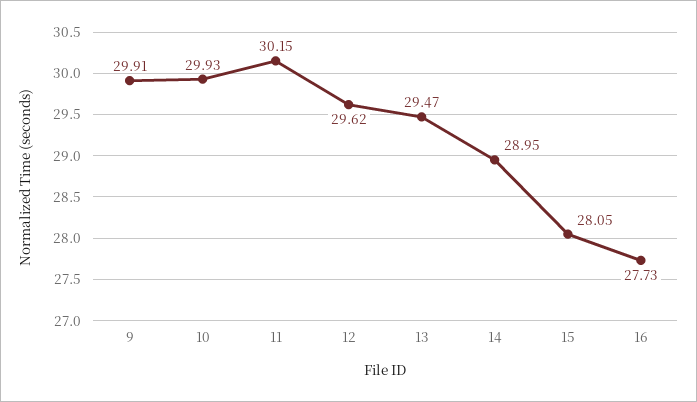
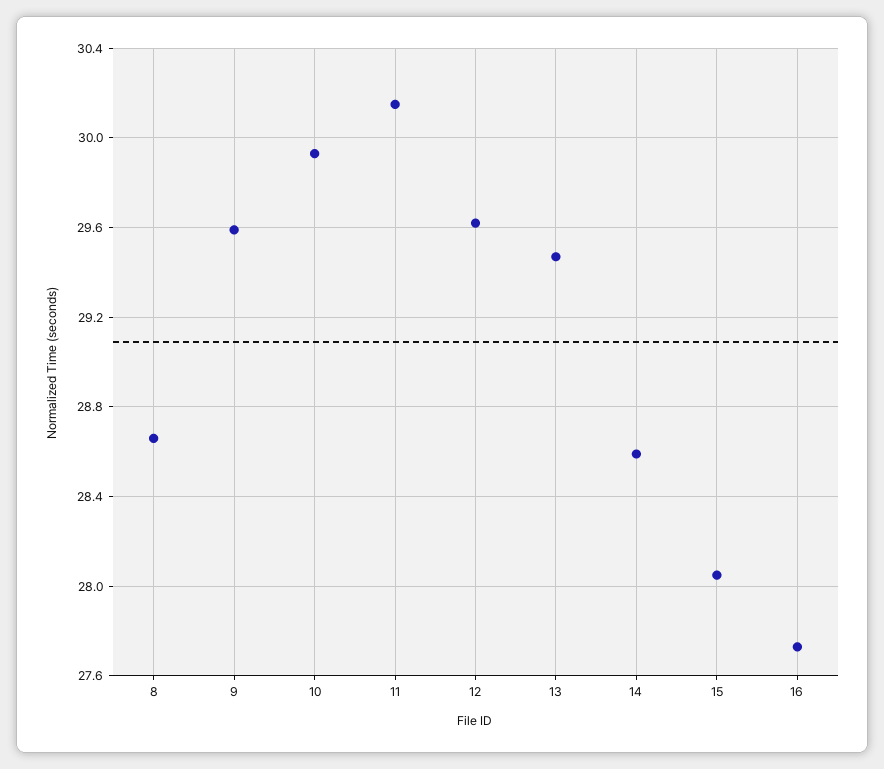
9: 29.91 -> 29.6
14: 28.95 -> 28.6
8: none -> 28.65

